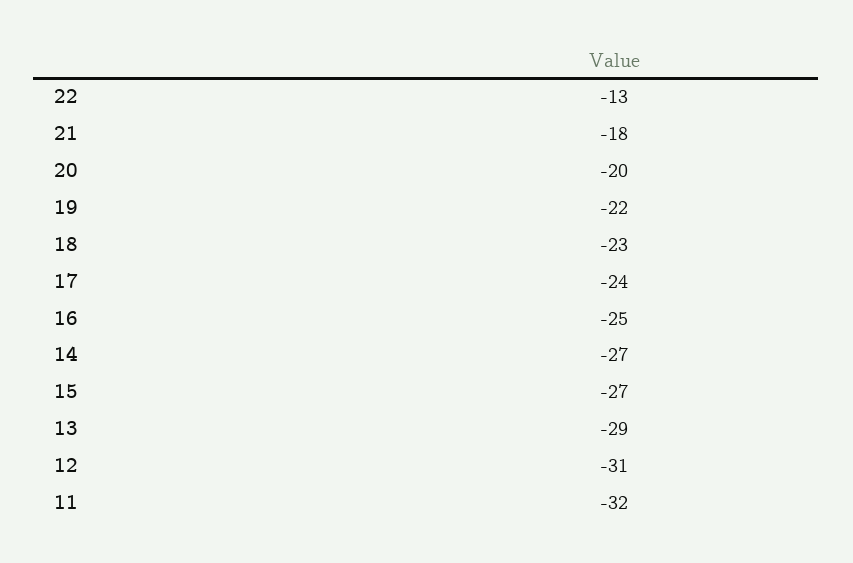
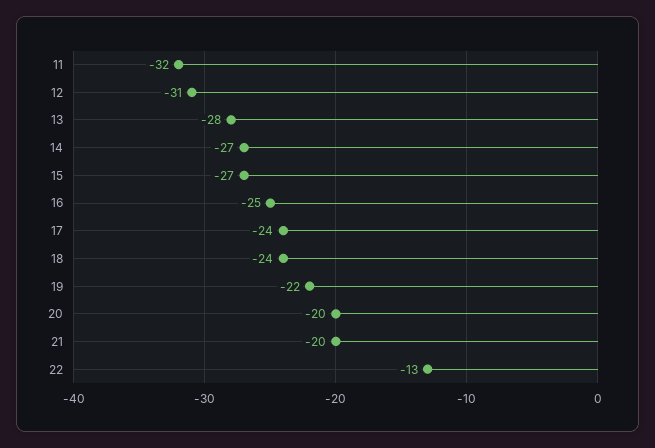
21: -18 -> -20
18: -23 -> -24
13: -29 -> -28

